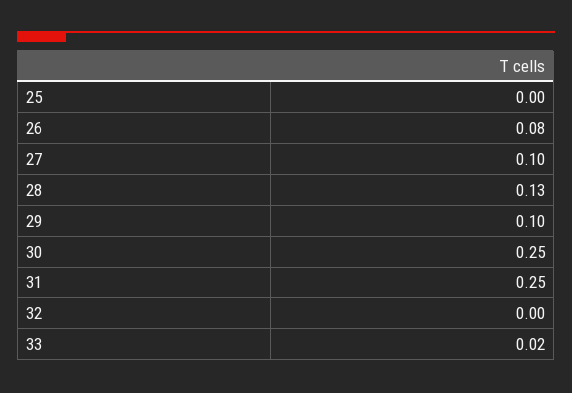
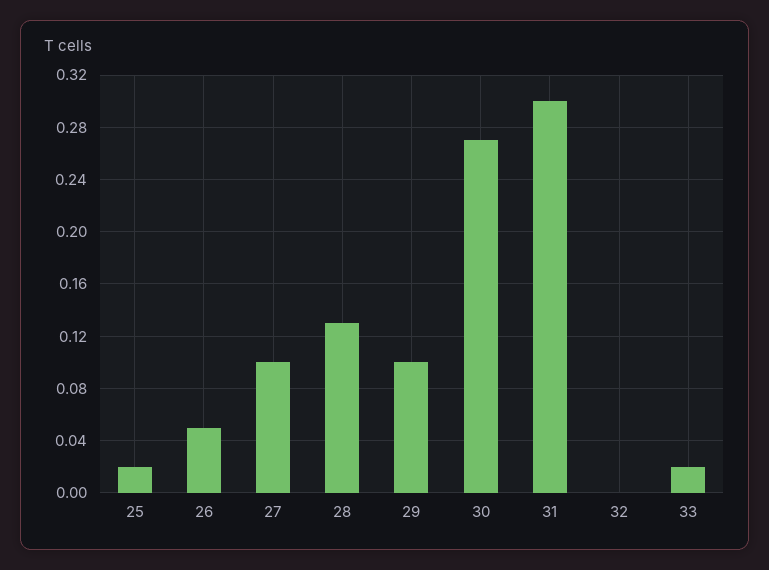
25: 0 -> 0.02
26: 0.08 -> 0.05
30: 0.25 -> 0.27
31: 0.25 -> 0.3

